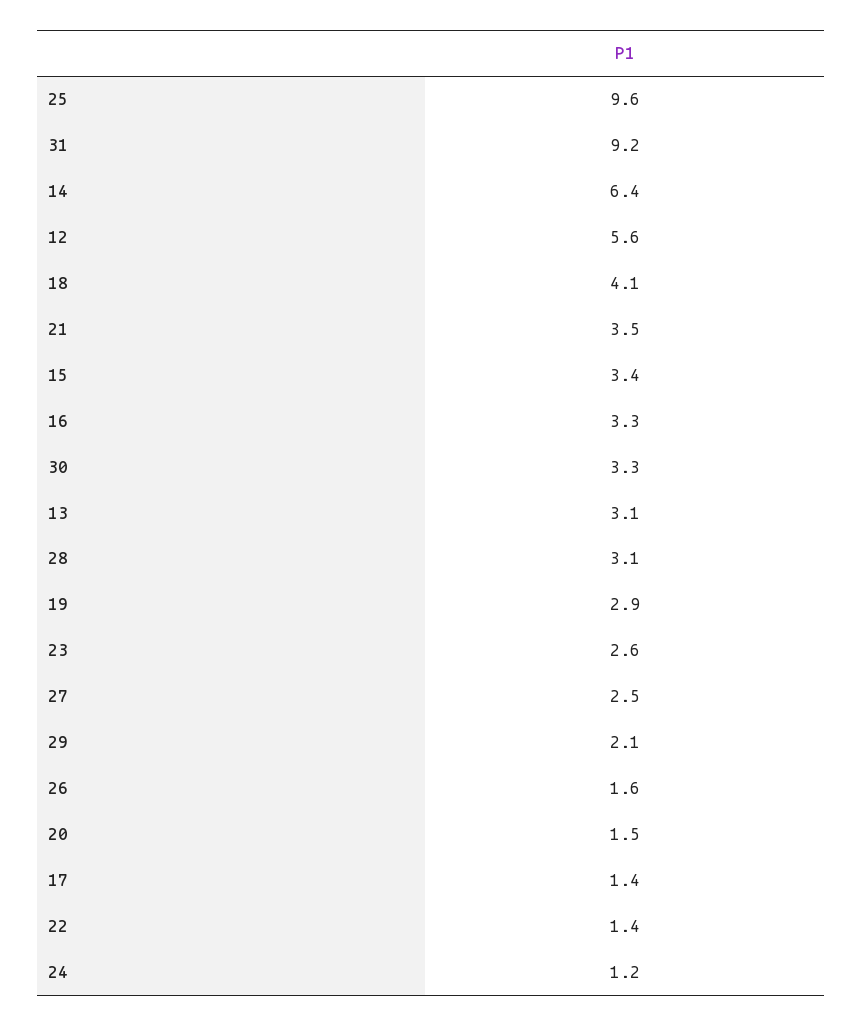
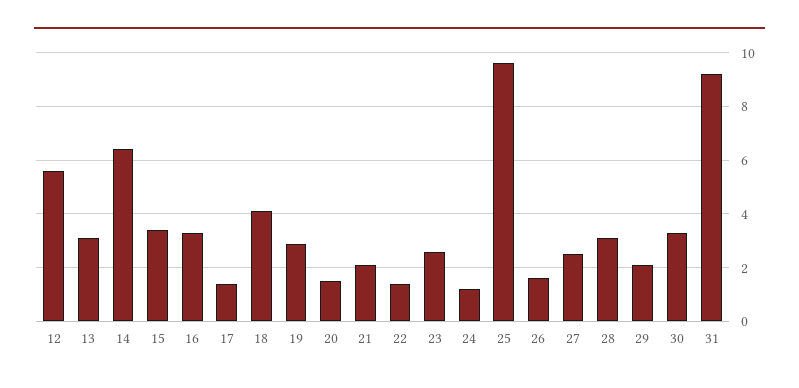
21: 3.5 -> 2

